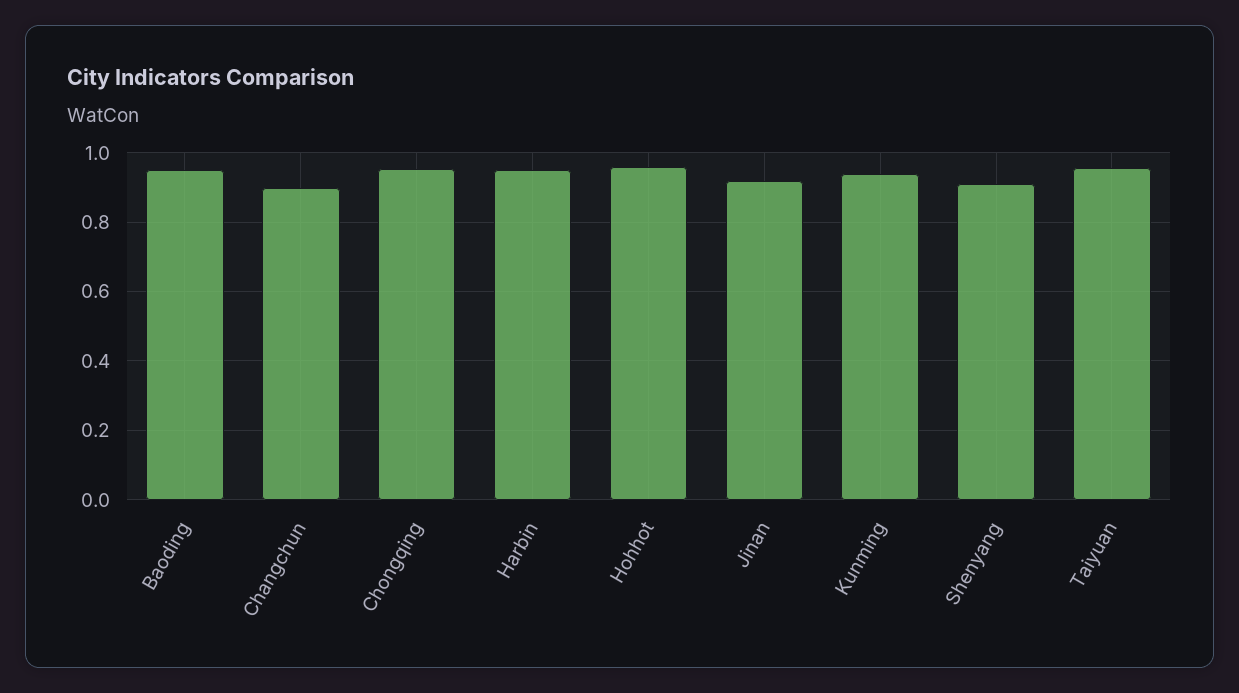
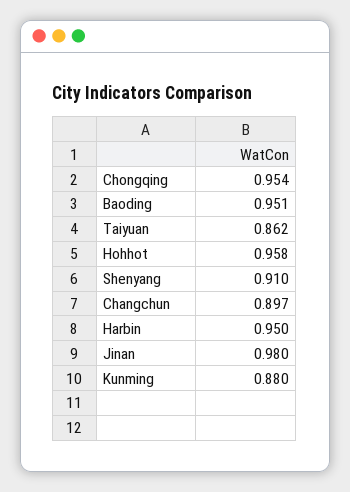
Jinan: 0.92 -> 0.98
Kunming: 0.94 -> 0.88
Taiyuan: 0.96 -> 0.862

